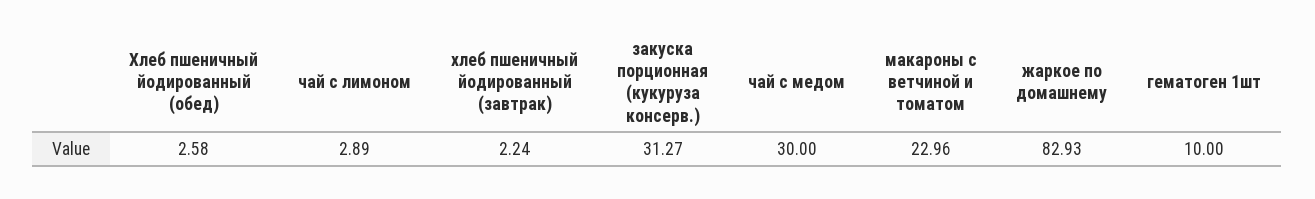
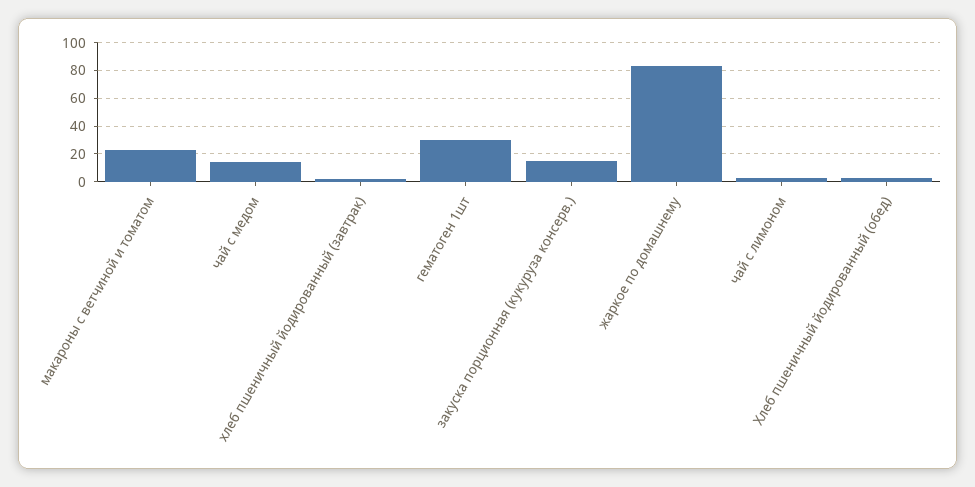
закуска порционная (кукуруза консерв.): 31.27 -> 15
чай с медом: 30 -> 15
гематоген 1шт: 10 -> 30

